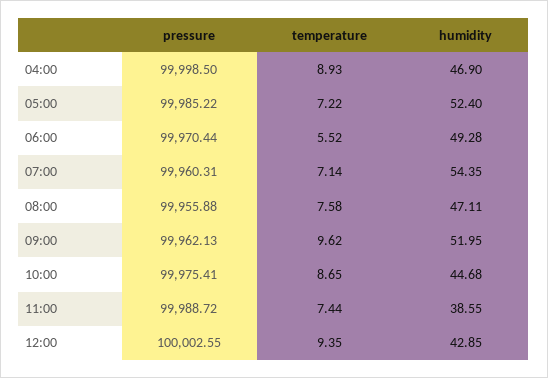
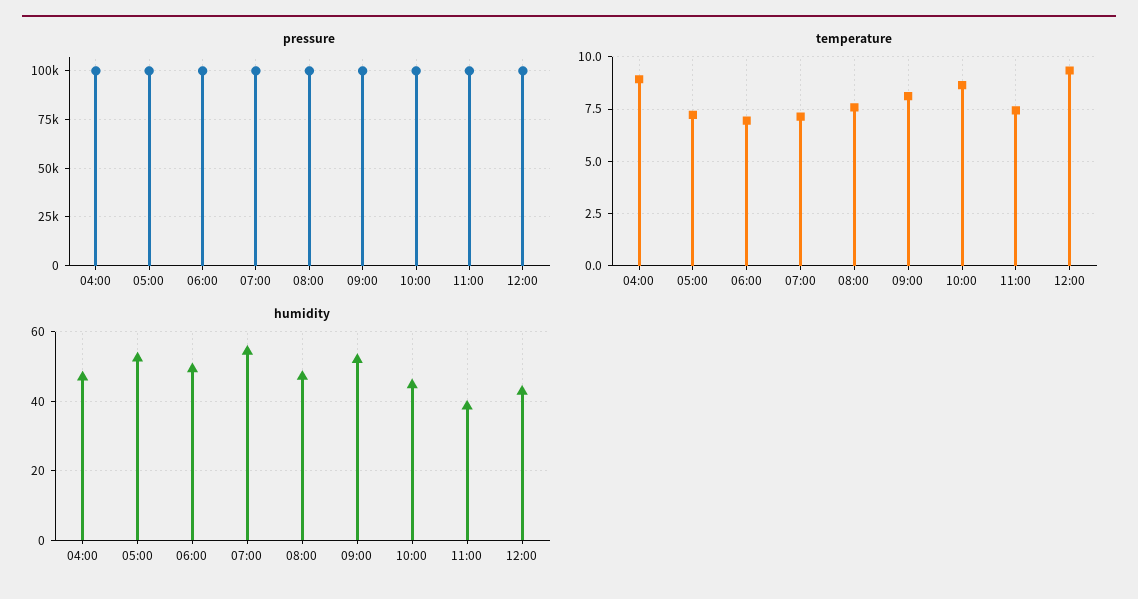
temperature, 06:00: 5.52 -> 7
temperature, 09:00: 9.62 -> 8

